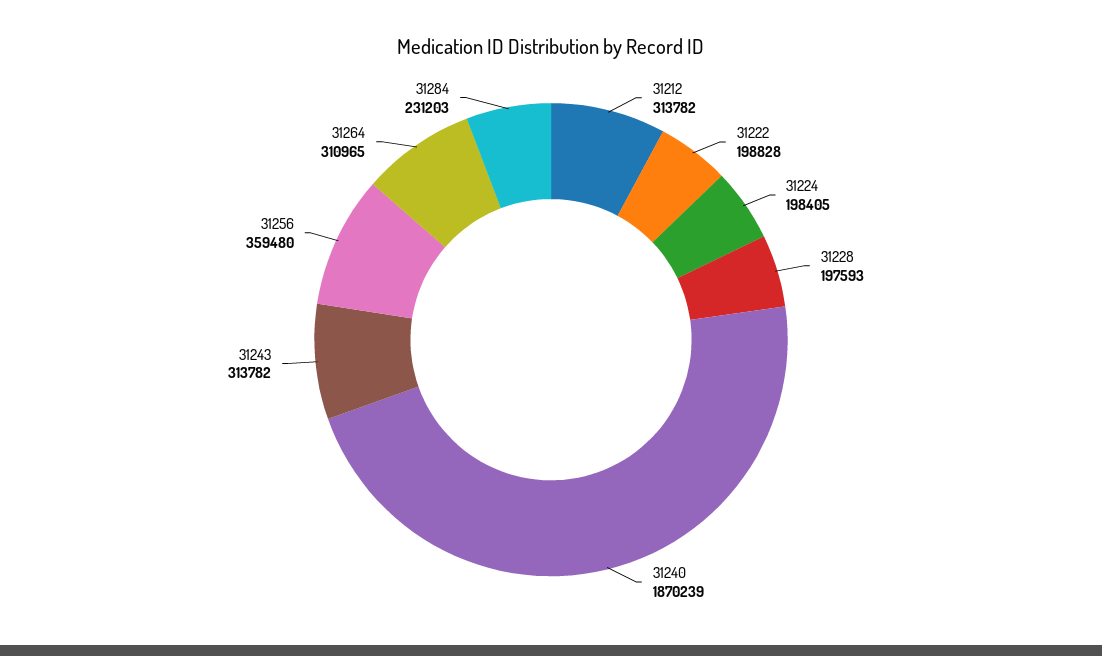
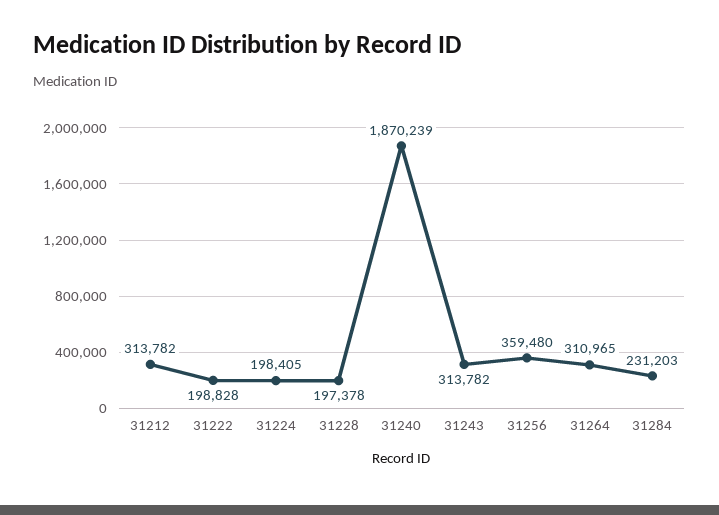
31228: 197593 -> 197378

